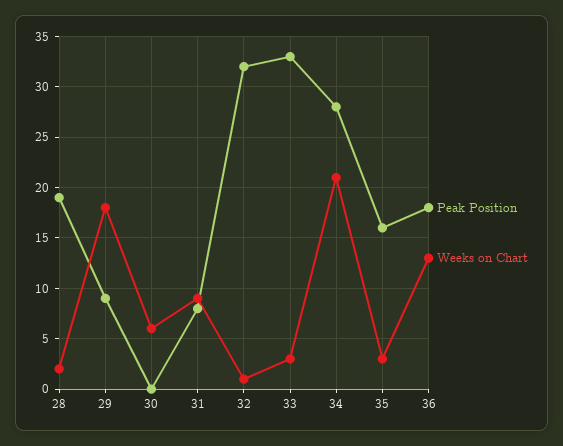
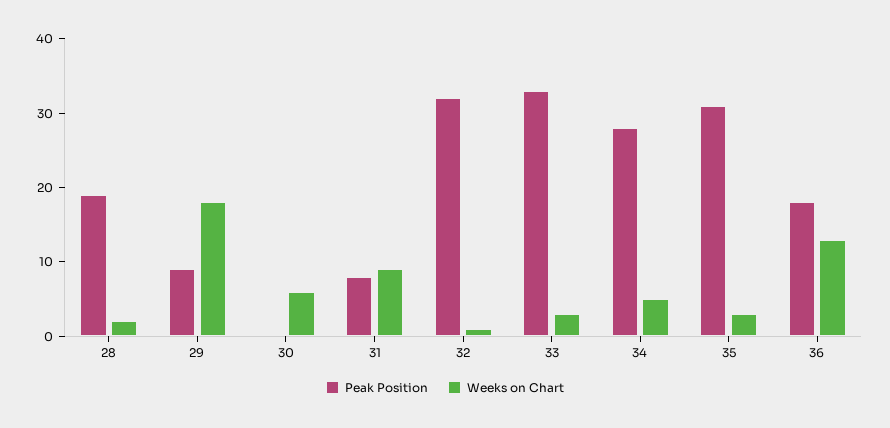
Weeks on Chart, 34: 21 -> 5
Peak Position, 35: 16 -> 30

